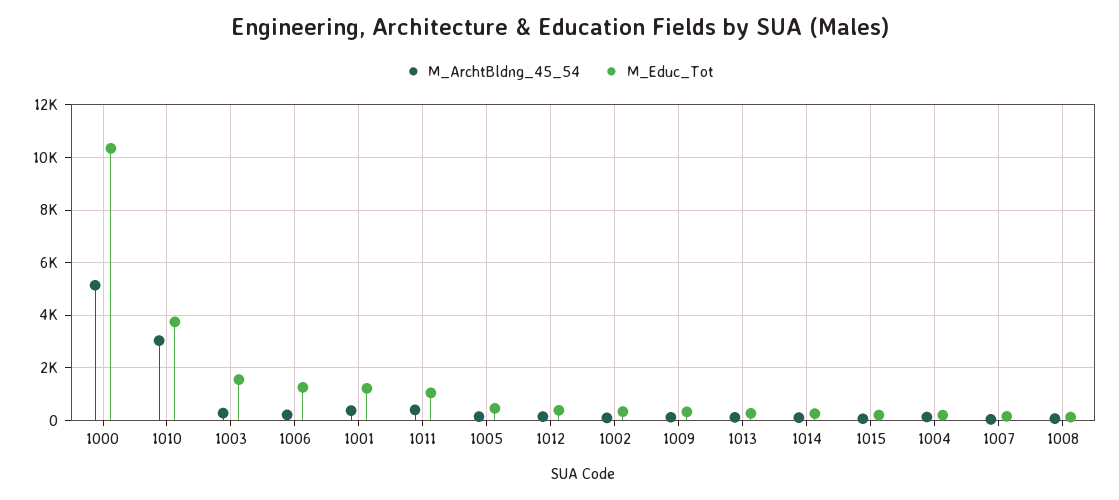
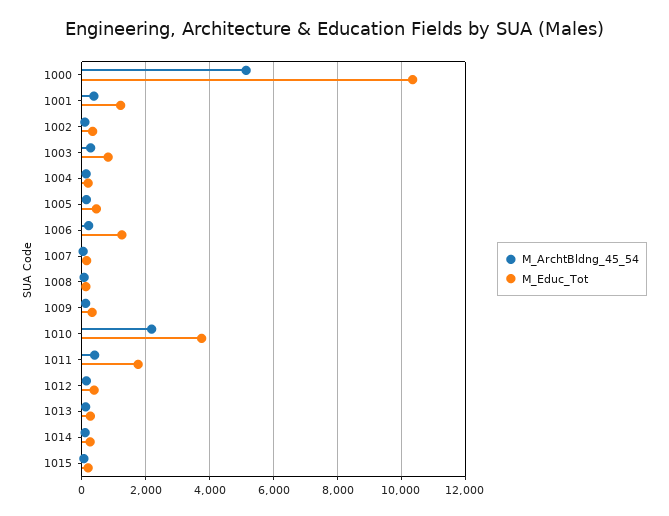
M_ArchtBldng_45_54, 1010: 3000 -> 2200
M_Educ_Tot, 1003: 1500 -> 800
M_Educ_Tot, 1011: 1000 -> 1800

